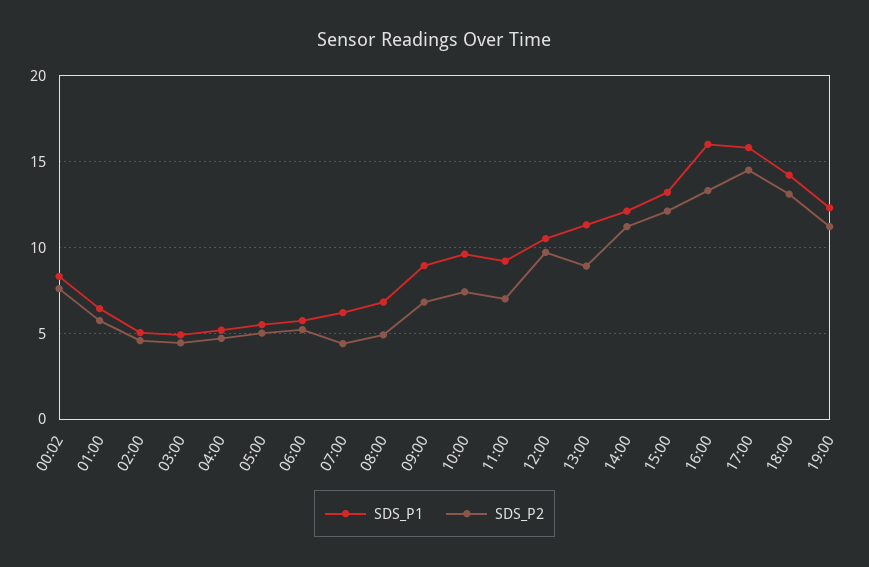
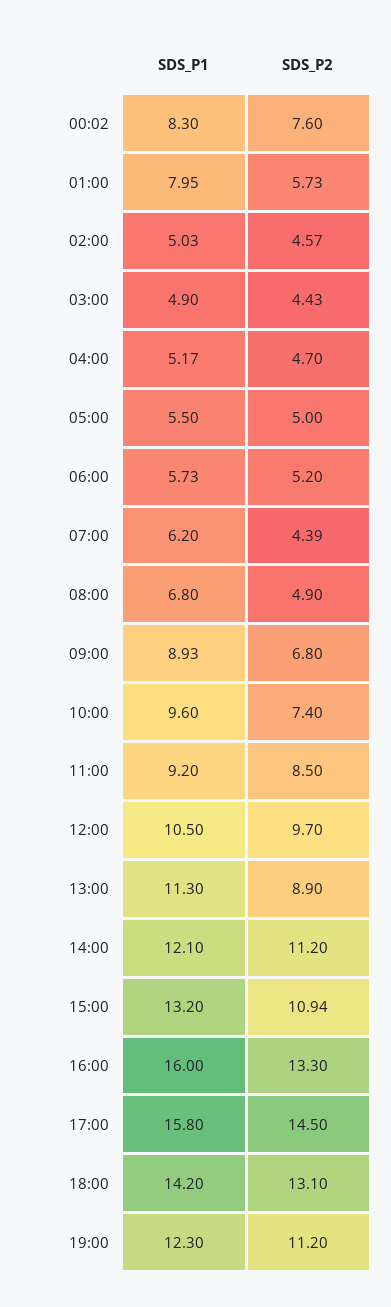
SDS_P1, 01:00: 6.5 -> 7.95
SDS_P2, 11:00: 7 -> 8.5
SDS_P2, 15:00: 12 -> 10.94

